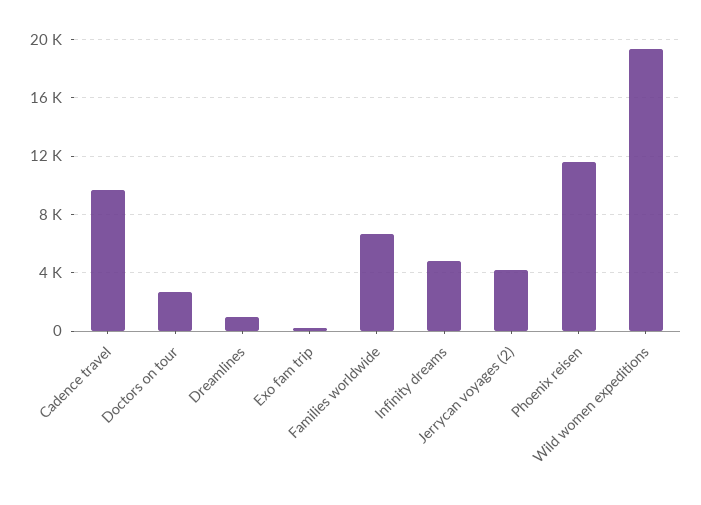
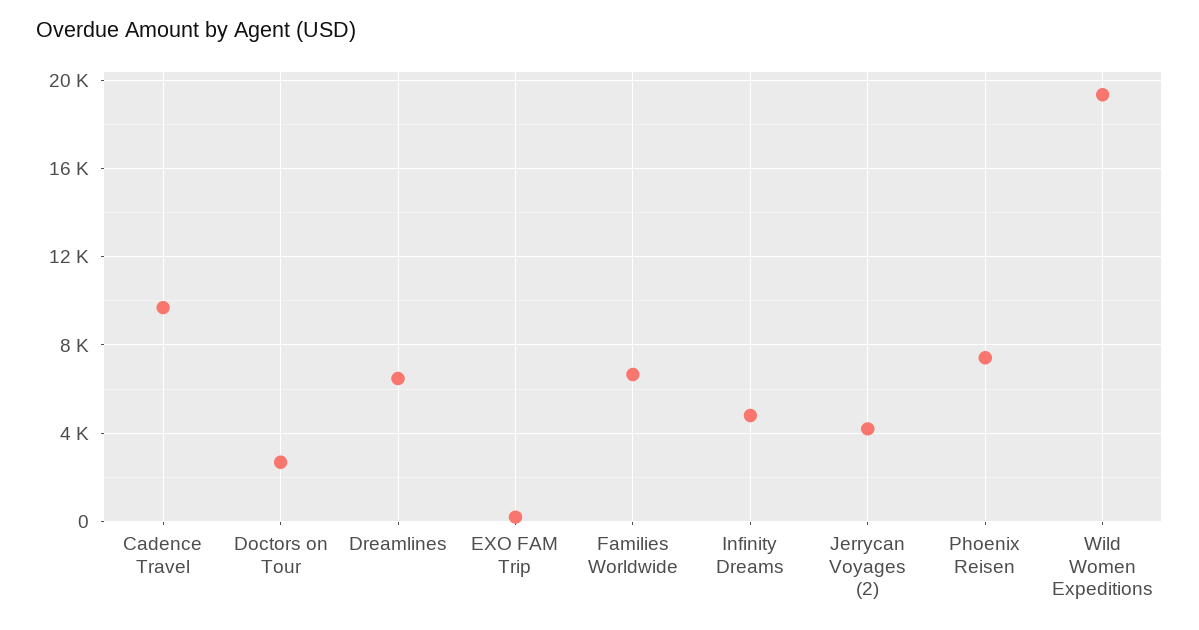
Dreamlines: 1000 -> 6500
Phoenix reisen: 11500 -> 7500

